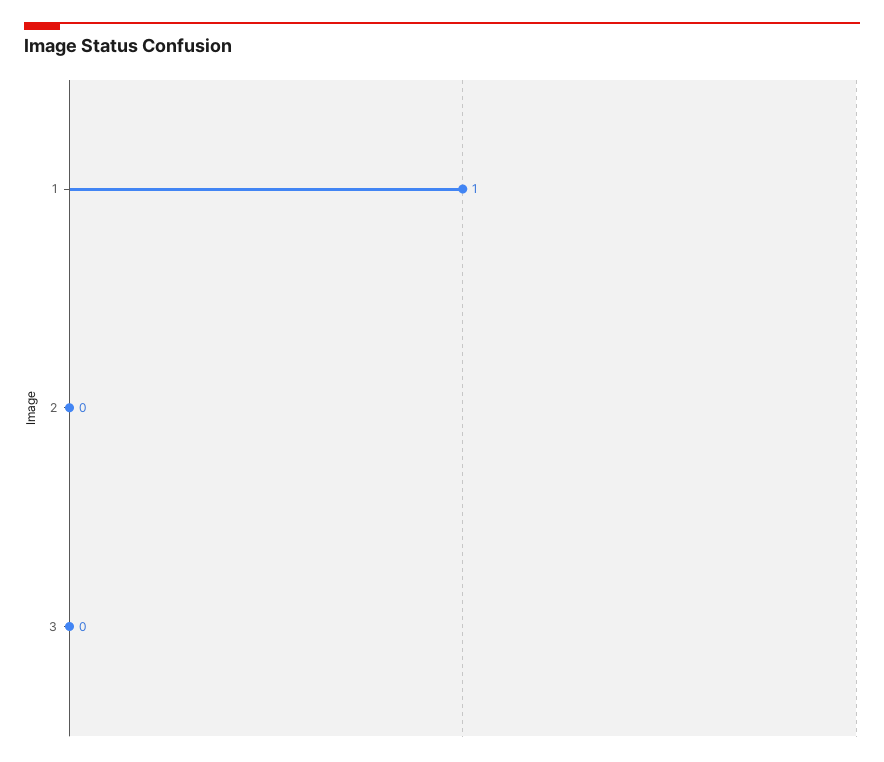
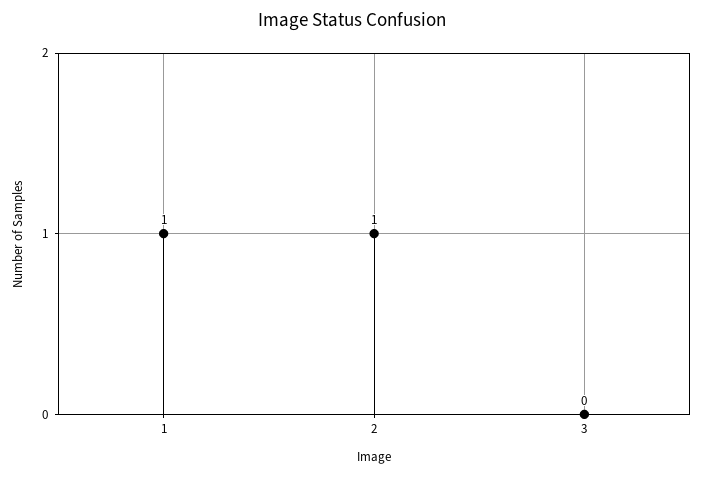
2: 0 -> 1

